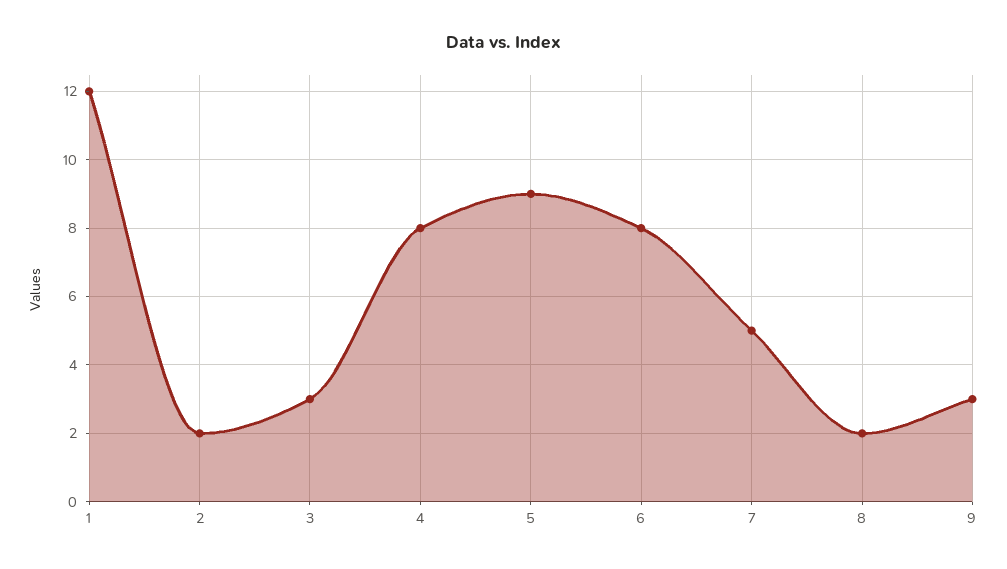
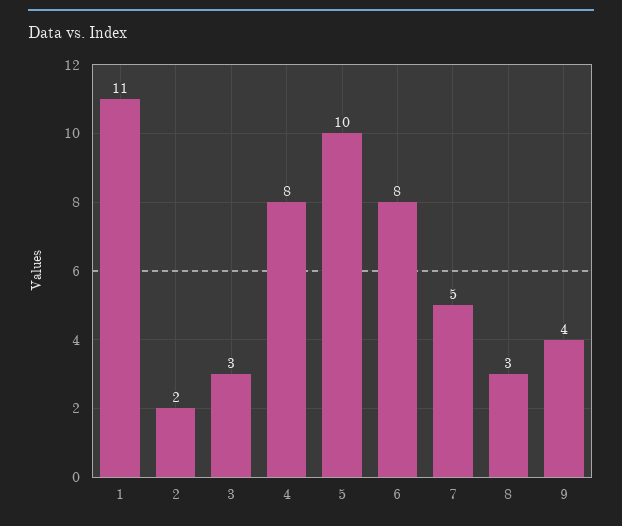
1: 12 -> 11
5: 9 -> 10
8: 2 -> 3
9: 3 -> 4

